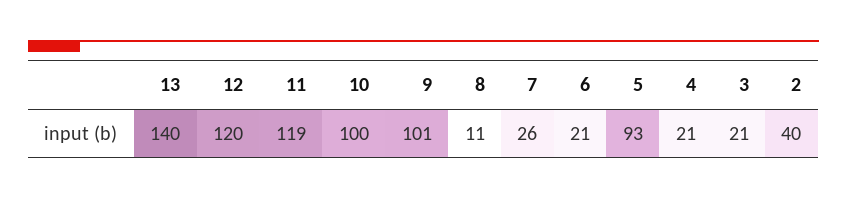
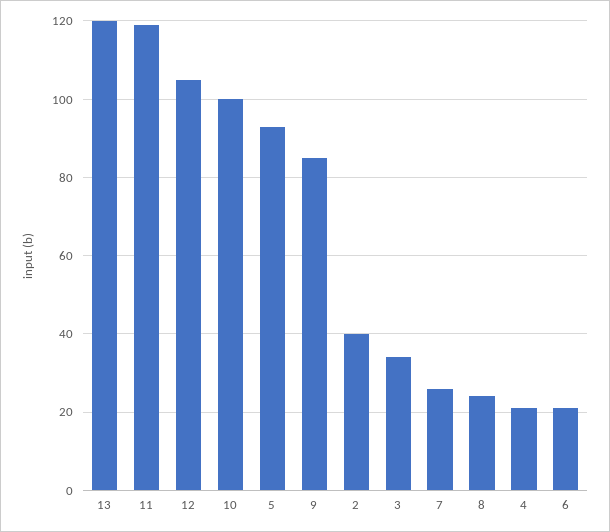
13: 140 -> 120
12: 120 -> 105
9: 101 -> 85
8: 11 -> 25
3: 21 -> 35

